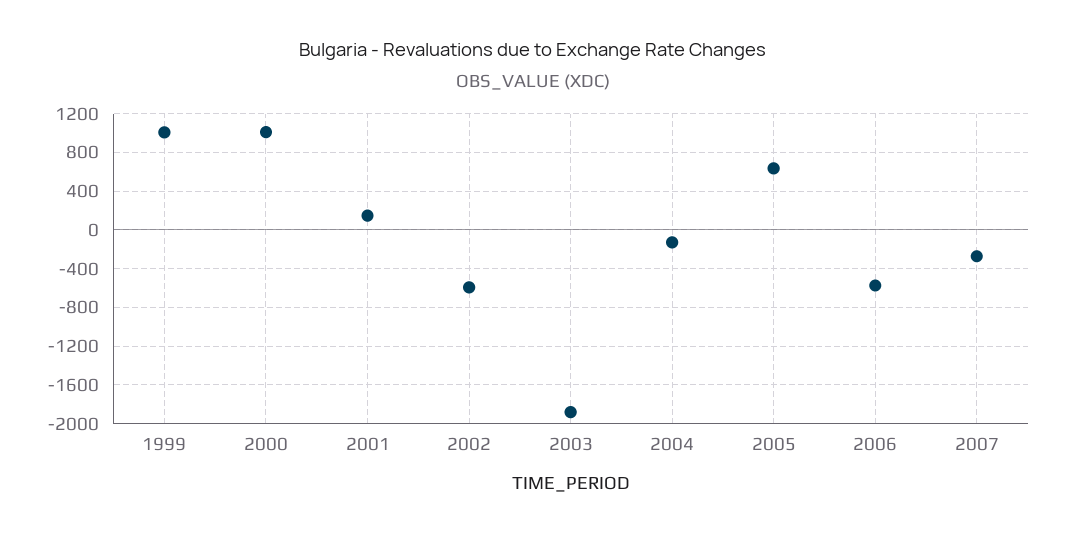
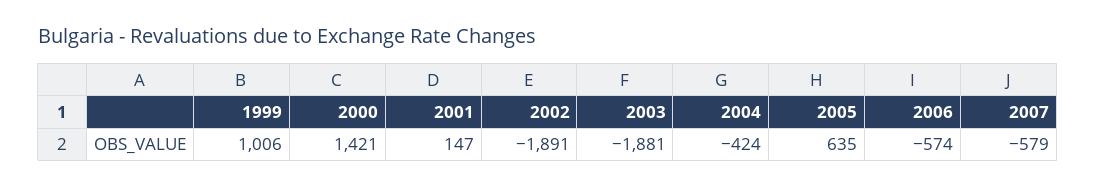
2000: 1000 -> 1421
2002: -600 -> -1891
2004: -100 -> -424
2007: -300 -> -579

